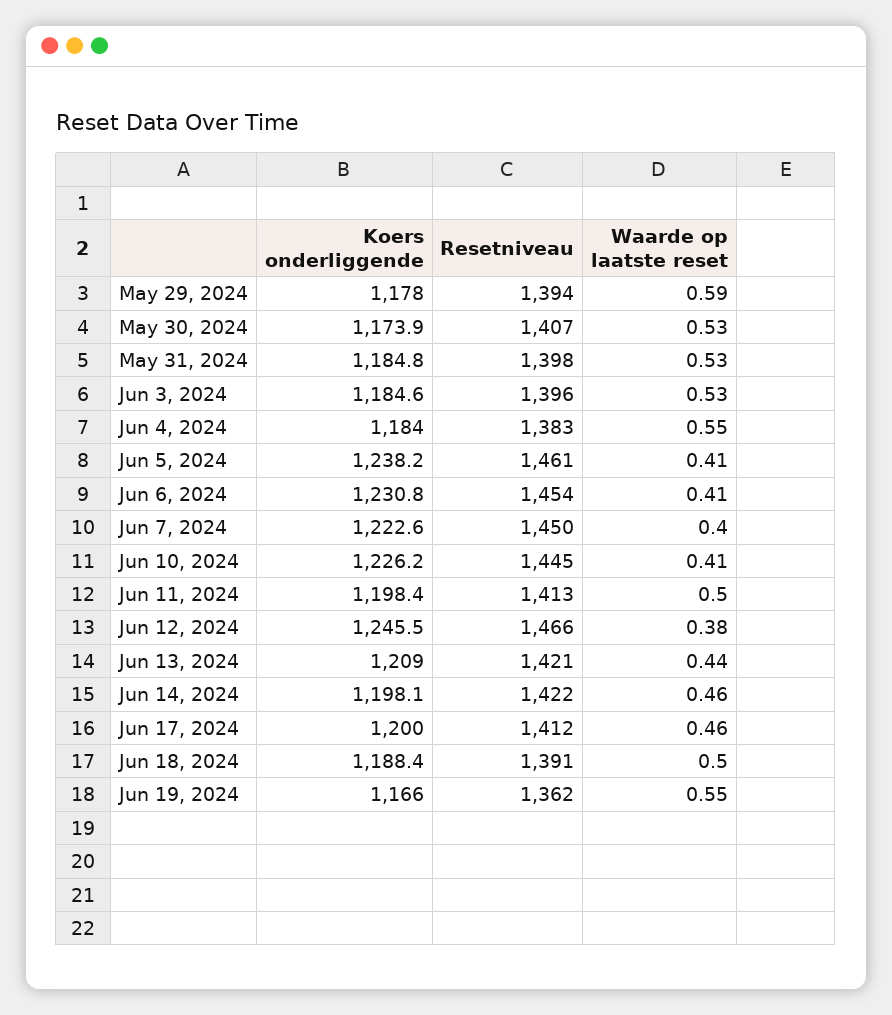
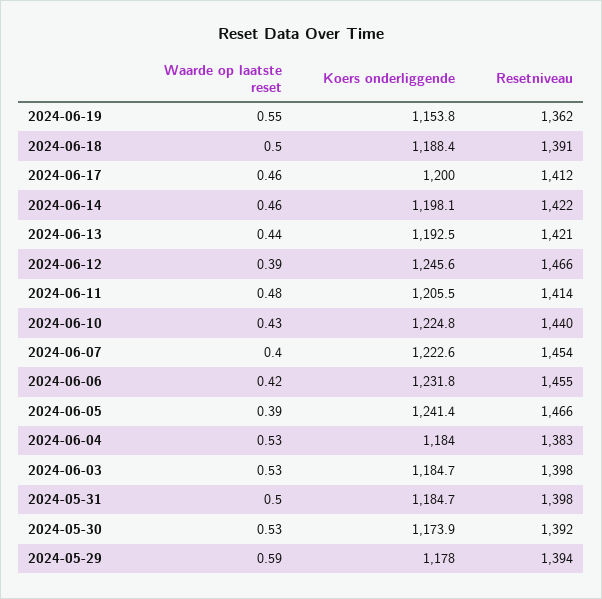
Resetniveau, May 30, 2024: 1407 -> 1392
Koers onderliggende, May 31, 2024: 1184.8 -> 1184.7
Waarde op laatste reset, May 31, 2024: 0.53 -> 0.5
Koers onderliggende, Jun 3, 2024: 1184.6 -> 1184.7
Resetniveau, Jun 3, 2024: 1396 -> 1398
Waarde op laatste reset, Jun 4, 2024: 0.55 -> 0.53
Koers onderliggende, Jun 5, 2024: 1238.2 -> 1241.4
Resetniveau, Jun 5, 2024: 1461 -> 1466
Waarde op laatste reset, Jun 5, 2024: 0.41 -> 0.39
Koers onderliggende, Jun 6, 2024: 1230.8 -> 1231.8
Resetniveau, Jun 6, 2024: 1454 -> 1455
Waarde op laatste reset, Jun 6, 2024: 0.41 -> 0.42
Resetniveau, Jun 7, 2024: 1450 -> 1454
Koers onderliggende, Jun 10, 2024: 1226.2 -> 1224.8
Resetniveau, Jun 10, 2024: 1445 -> 1440
Waarde op laatste reset, Jun 10, 2024: 0.41 -> 0.43
Koers onderliggende, Jun 11, 2024: 1198.4 -> 1205.5
Resetniveau, Jun 11, 2024: 1413 -> 1414
Waarde op laatste reset, Jun 11, 2024: 0.5 -> 0.48
Koers onderliggende, Jun 12, 2024: 1245.5 -> 1245.6
Waarde op laatste reset, Jun 12, 2024: 0.38 -> 0.39
Koers onderliggende, Jun 13, 2024: 1209 -> 1192.5
Koers onderliggende, Jun 19, 2024: 1166 -> 1153.8

